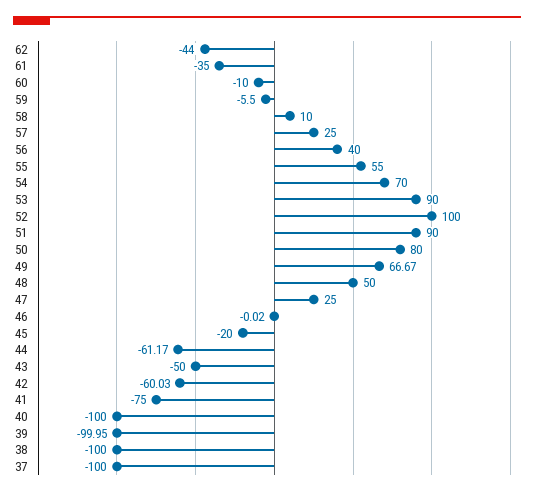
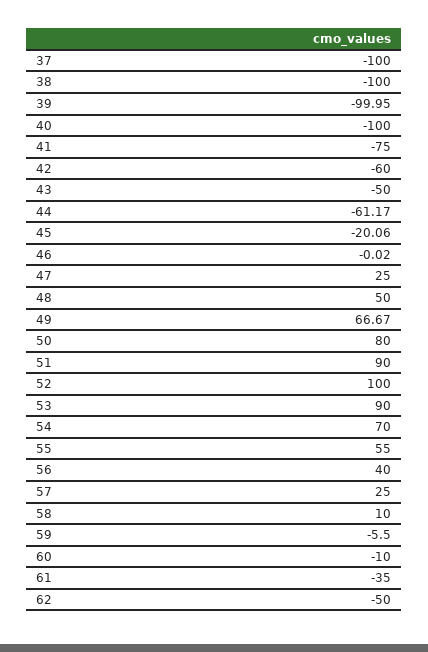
62: -44 -> -50
45: -20 -> -20.06
42: -60.03 -> -60

